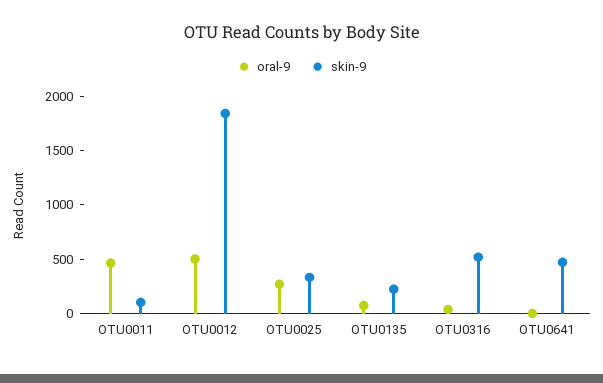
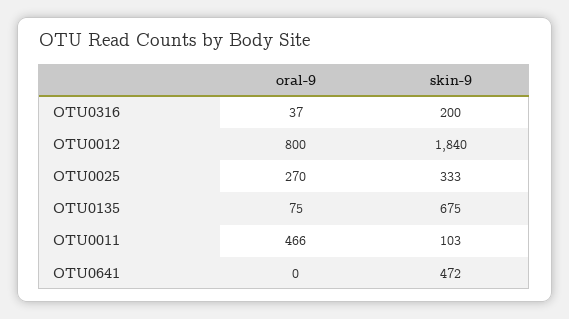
oral-9, OTU0012: 500 -> 800
skin-9, OTU0135: 200 -> 675
skin-9, OTU0316: 500 -> 200

